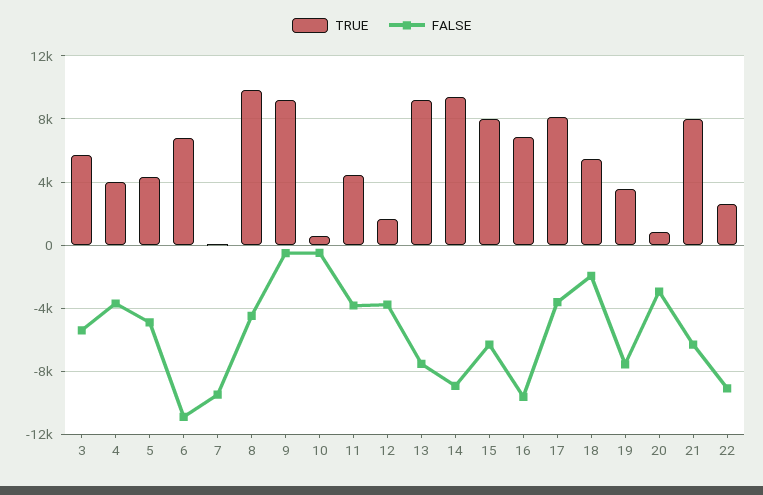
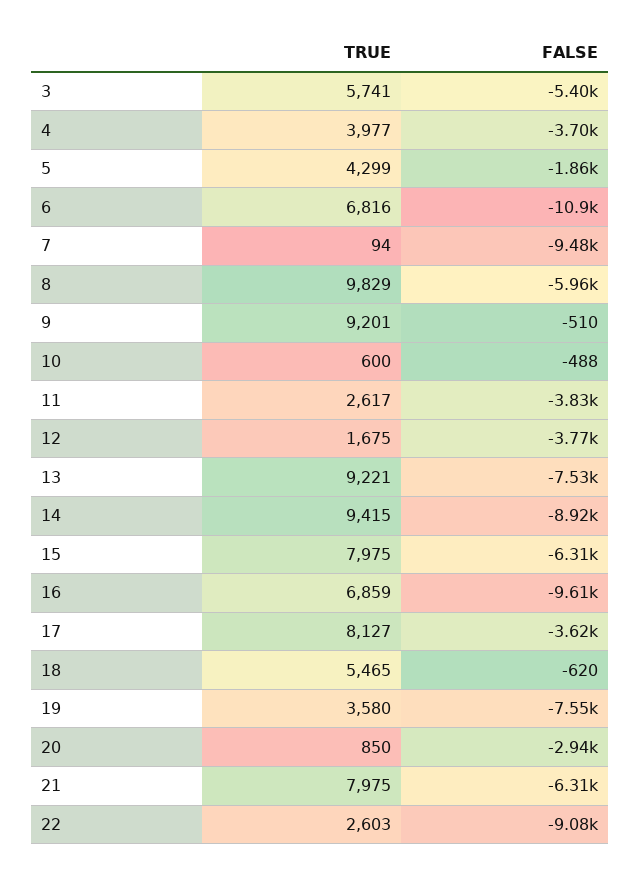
FALSE, 5: -5000 -> -1860
FALSE, 8: -4500 -> -5960
TRUE, 11: 4500 -> 2617
FALSE, 18: -2000 -> -620

